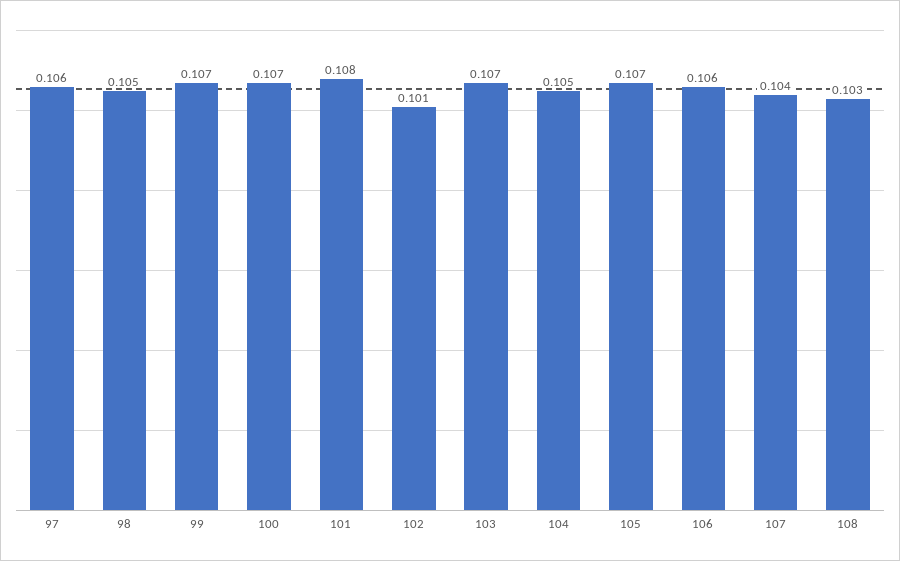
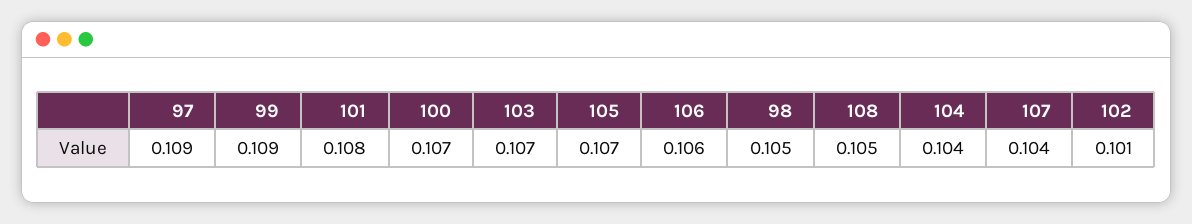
97: 0.106 -> 0.109
99: 0.107 -> 0.109
104: 0.105 -> 0.104
108: 0.103 -> 0.105

